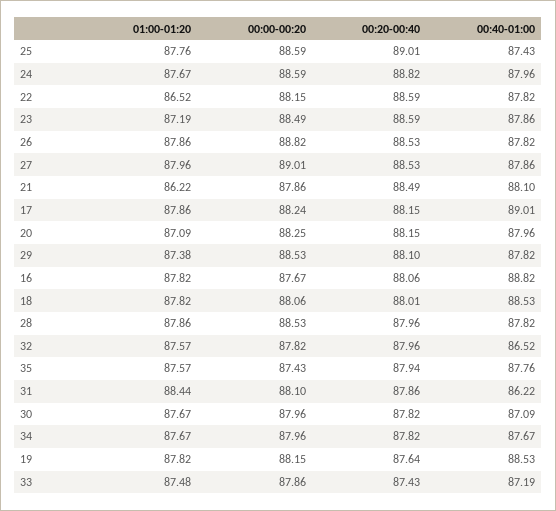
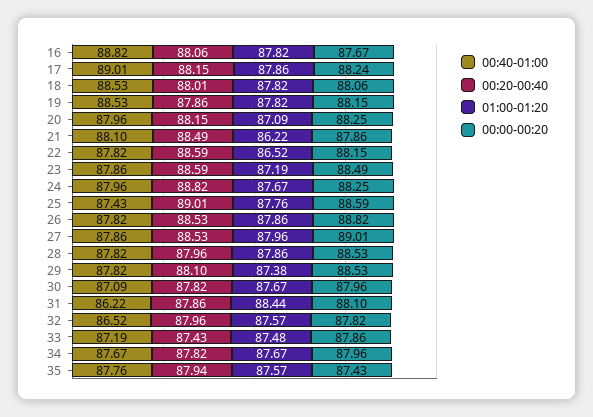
00:00-00:20, 24: 88.59 -> 88.25
00:20-00:40, 19: 87.64 -> 87.86

